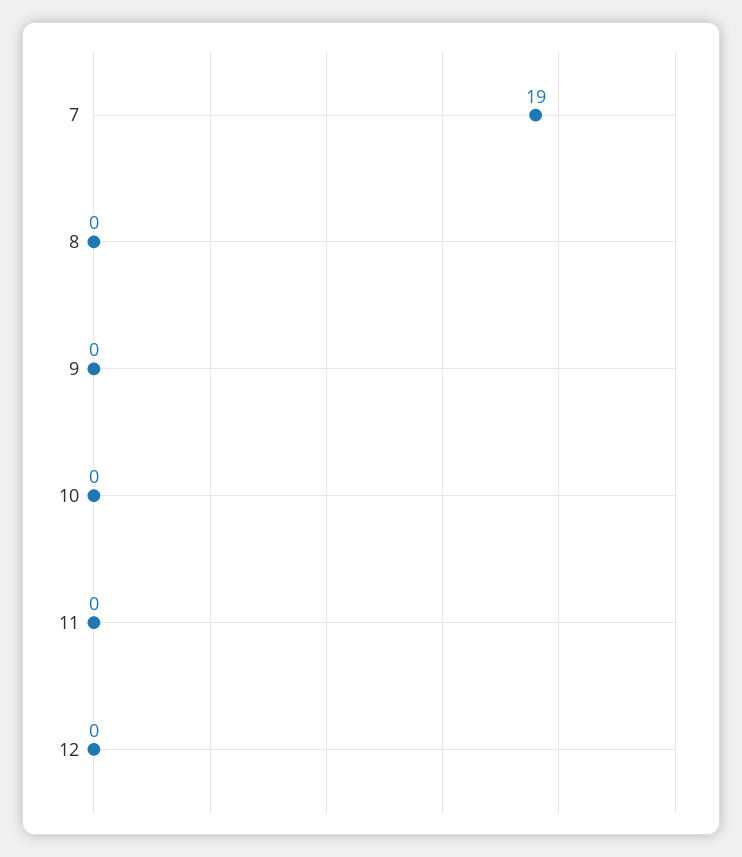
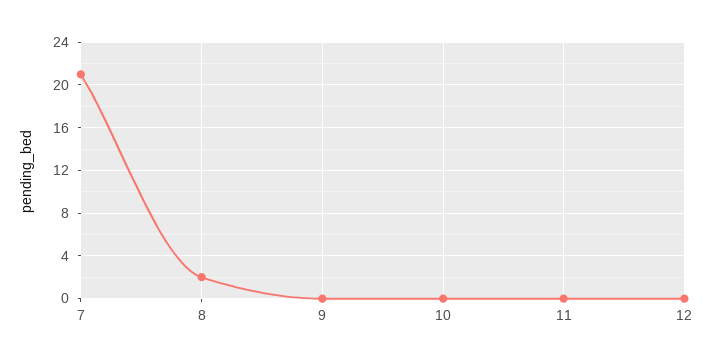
7: 19 -> 21
8: 0 -> 2

